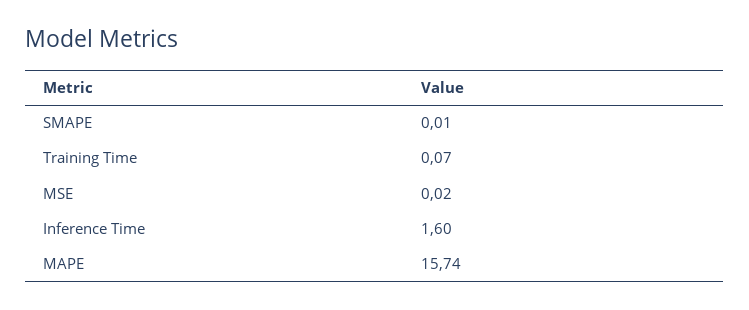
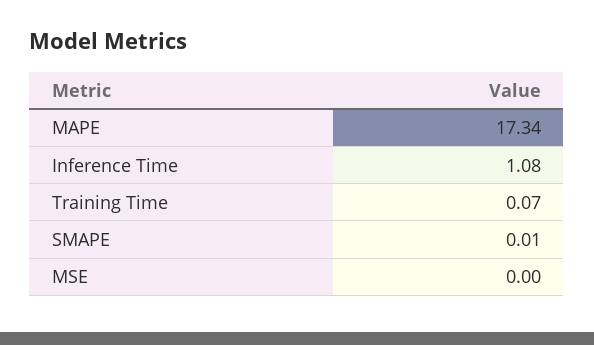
MSE: 0.02 -> 0
Inference Time: 1.6 -> 1.08
MAPE: 15.74 -> 17.34

